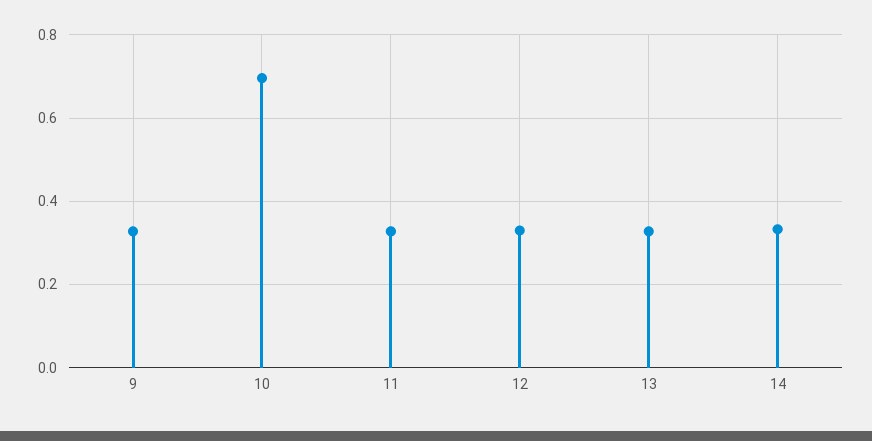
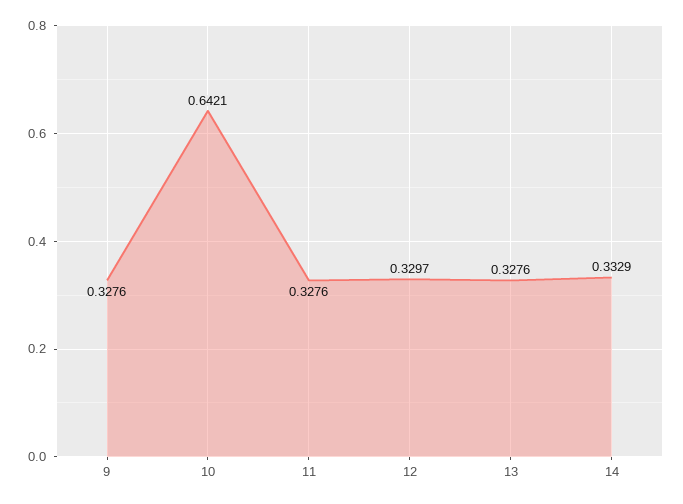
10: 0.7 -> 0.6421

